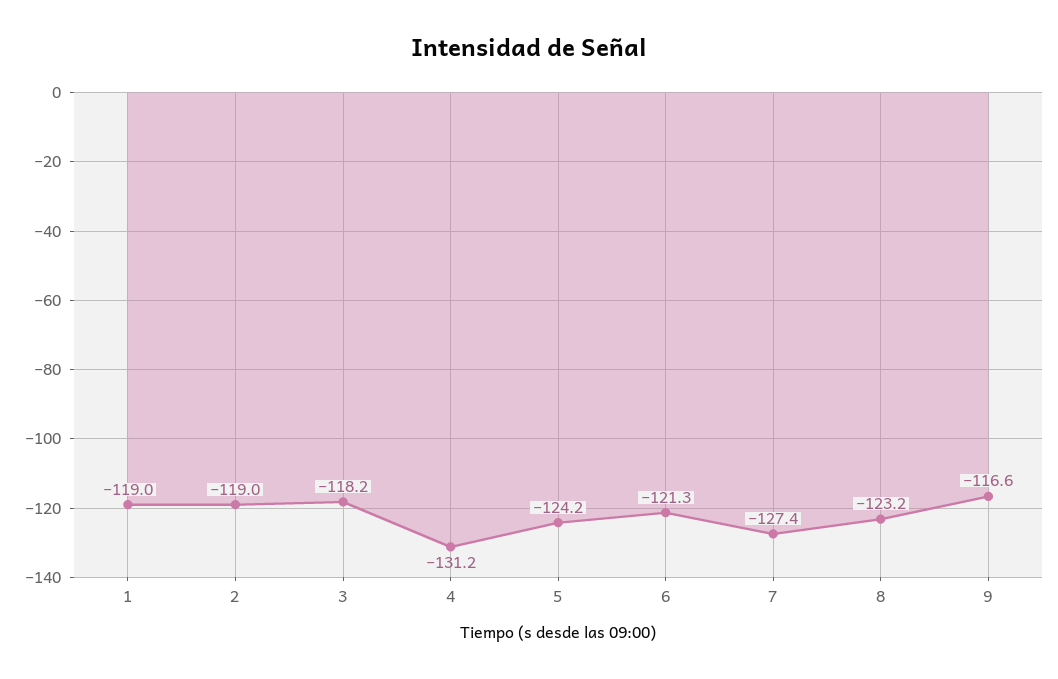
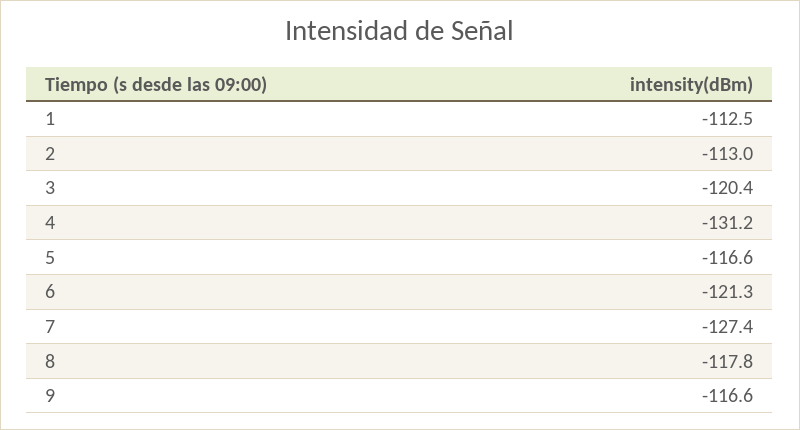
1: -119 -> -112.5
2: -119 -> -113
3: -118.2 -> -120.4
5: -124.2 -> -116.6
8: -123.2 -> -117.8

